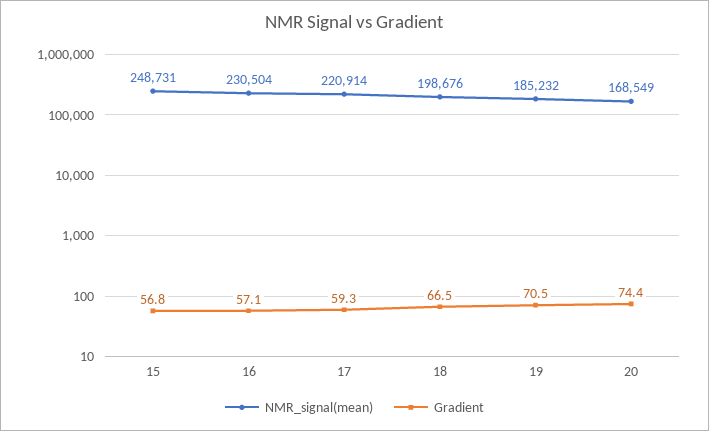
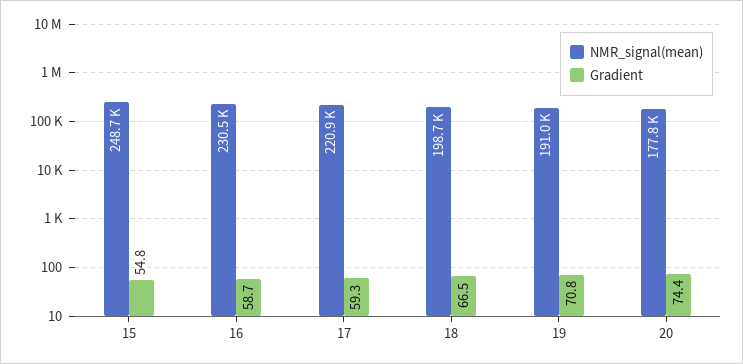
Gradient, 15: 56.8 -> 54.8
Gradient, 16: 57.1 -> 58.7
NMR_signal(mean), 19: 185232 -> 191000
Gradient, 19: 70.5 -> 70.8
NMR_signal(mean), 20: 168549 -> 177800

